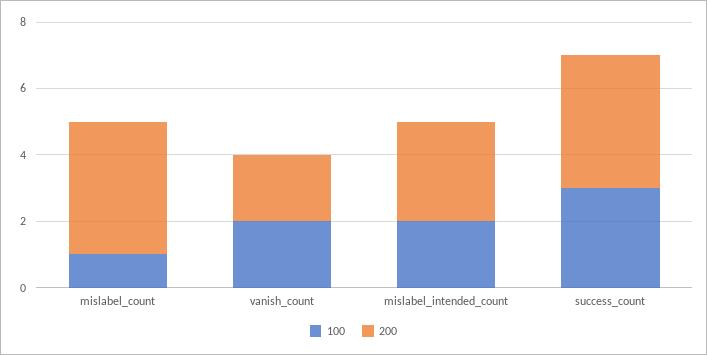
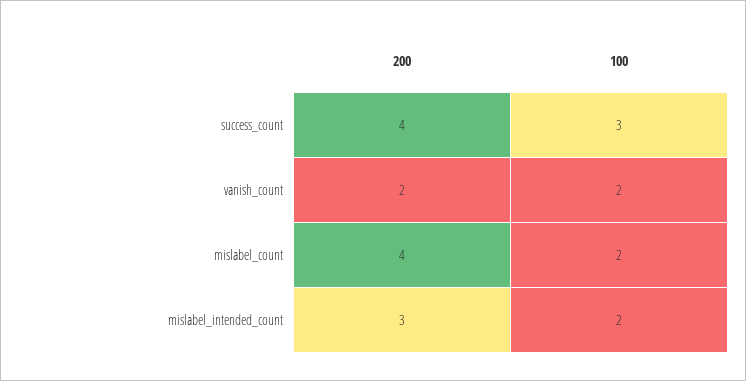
100, mislabel_count: 1 -> 2

